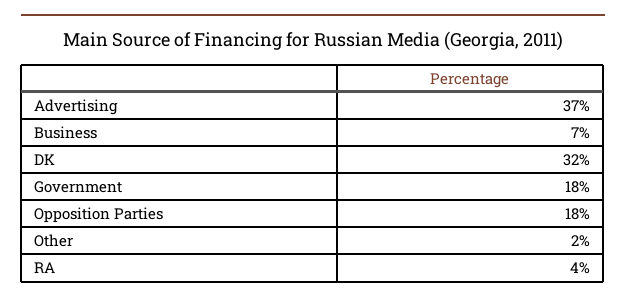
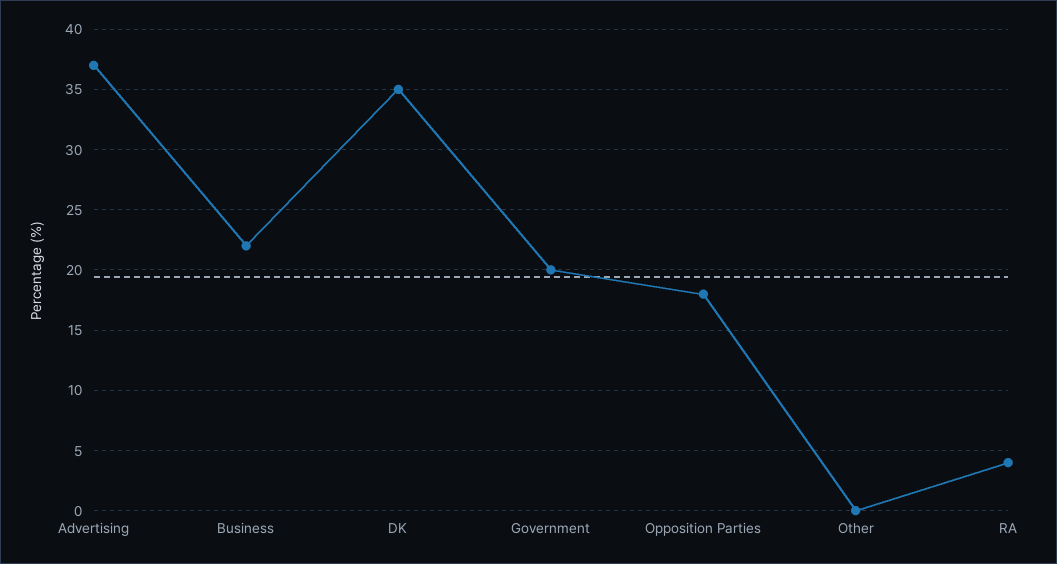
Business: 7 -> 22
DK: 32 -> 35
Government: 18 -> 20
Other: 2 -> 0

